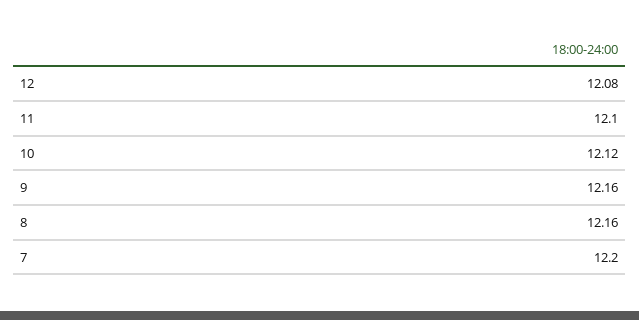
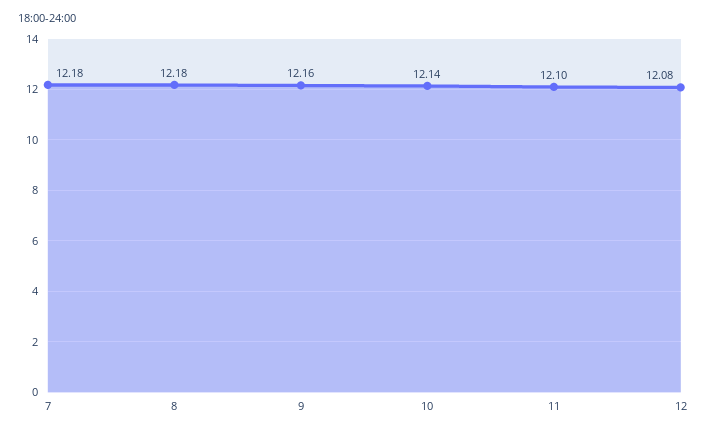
10: 12.12 -> 12.14
8: 12.16 -> 12.18
7: 12.2 -> 12.18

